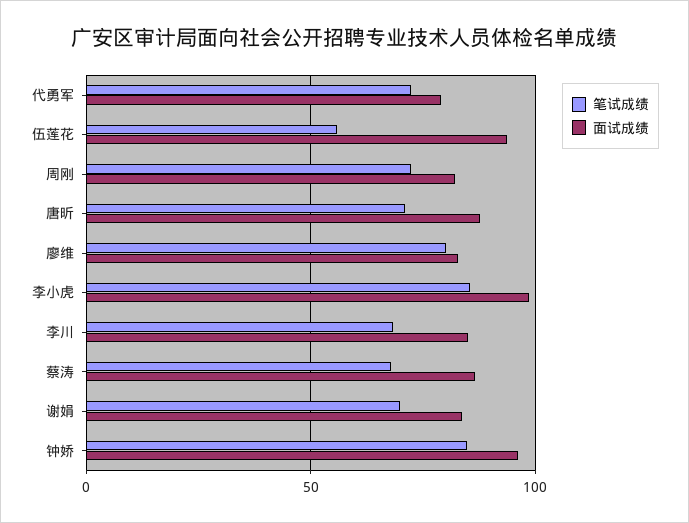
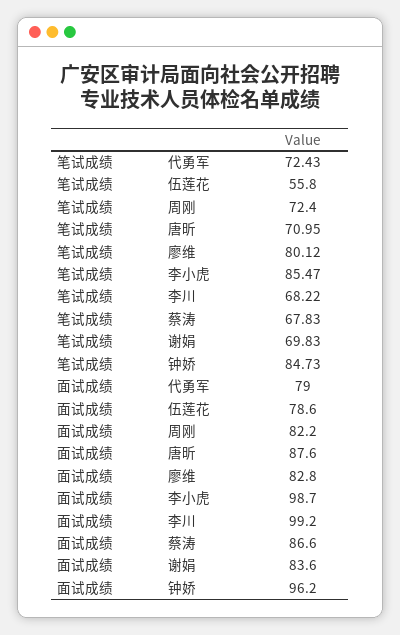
面试成绩, 伍莲花: 95 -> 78.6
面试成绩, 李川: 85 -> 99.2

